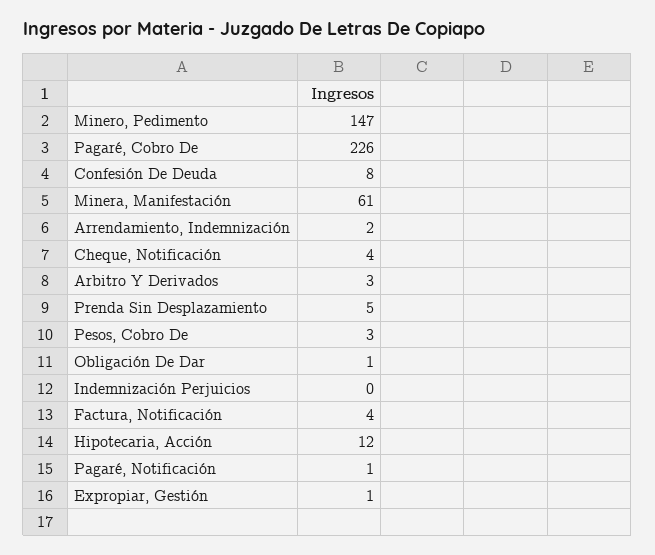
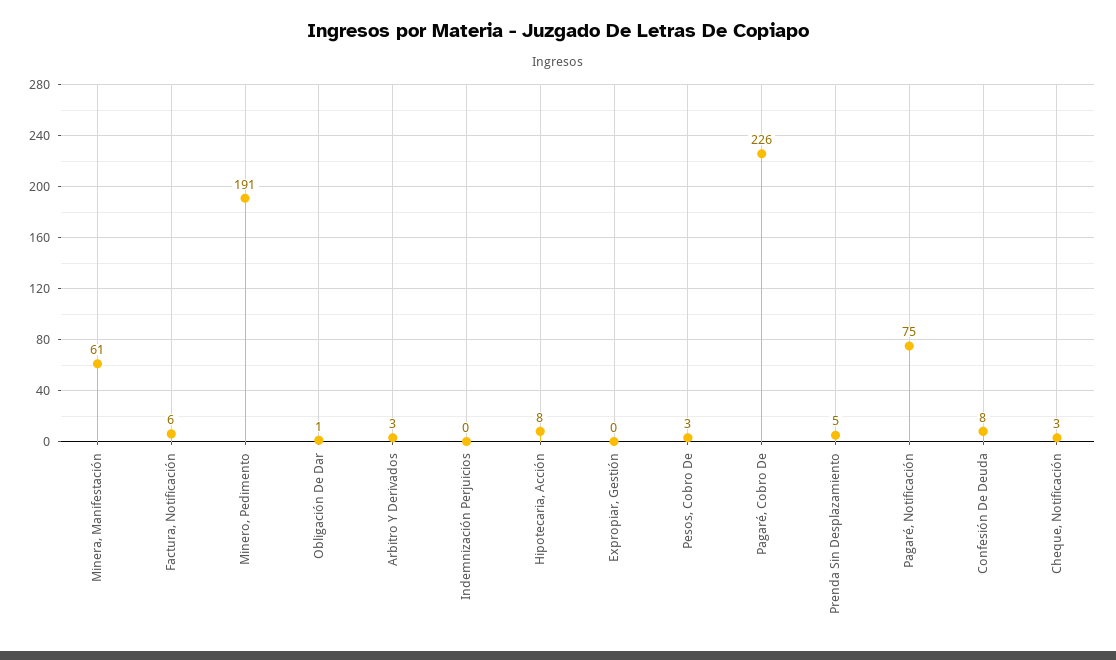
Minero, Pedimento: 147 -> 191
Arrendamiento, Indemnización: 2 -> none
Cheque, Notificación: 4 -> 3
Factura, Notificación: 4 -> 6
Hipotecaria, Acción: 12 -> 8
Pagaré, Notificación: 1 -> 75
Expropiar, Gestión: 1 -> 0

